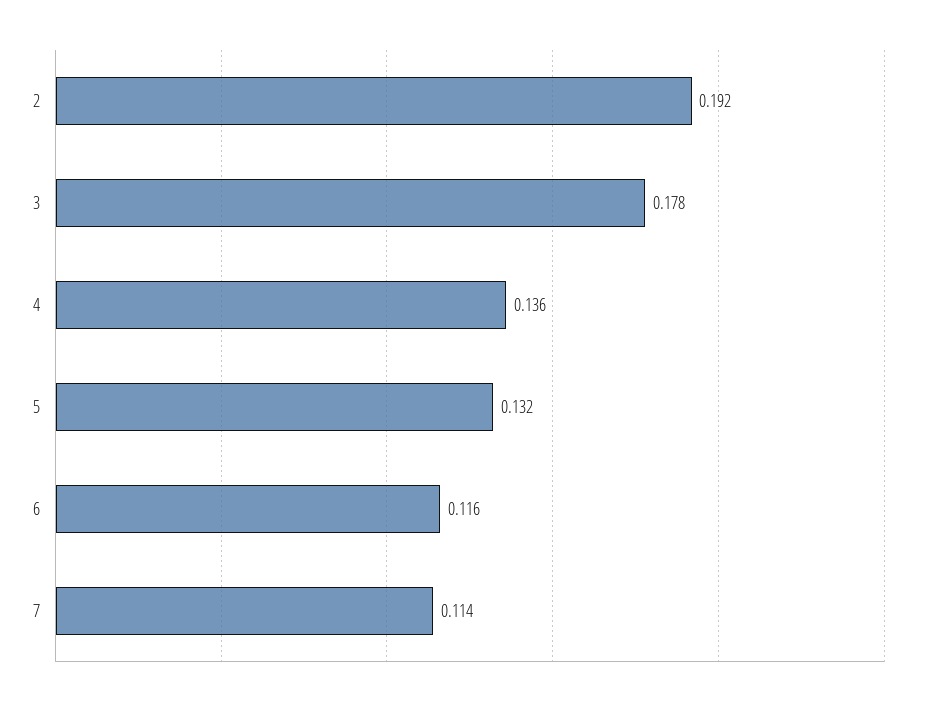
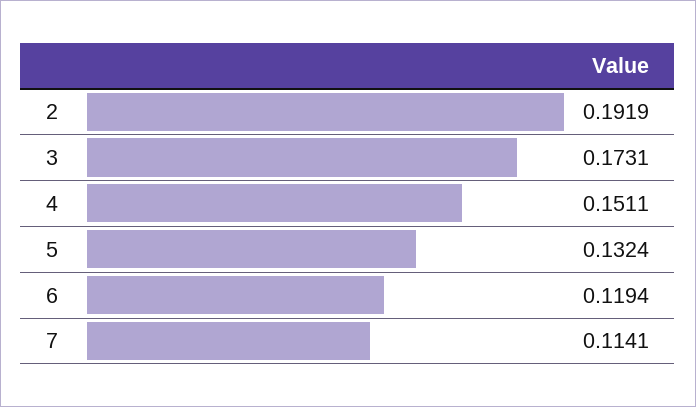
3: 0.178 -> 0.1731
4: 0.136 -> 0.1511
6: 0.116 -> 0.1194

